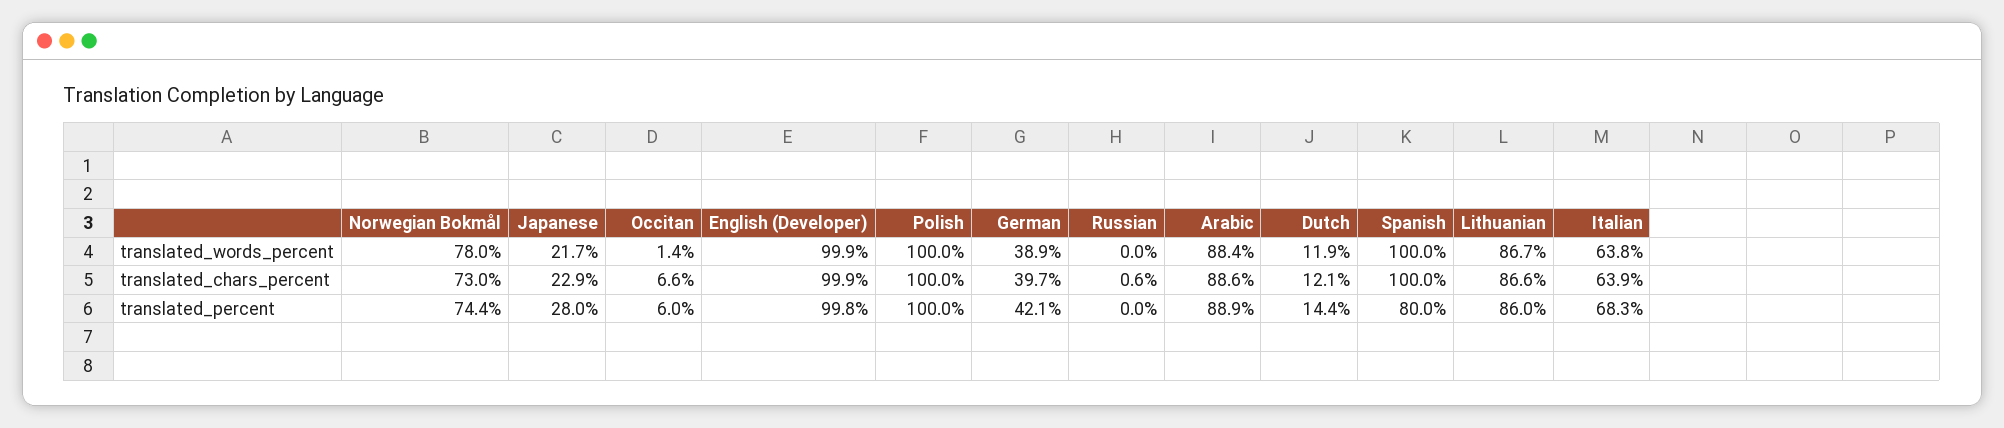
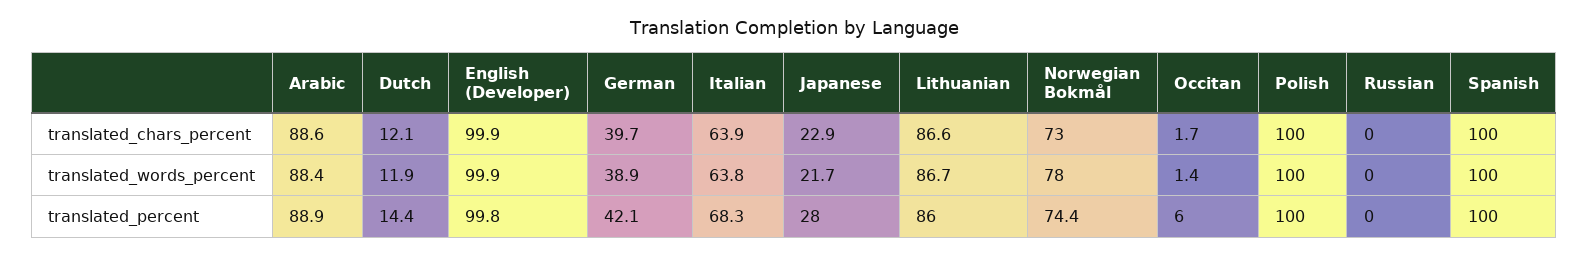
Occitan, translated_chars_percent: 6.6 -> 1.7
Russian, translated_chars_percent: 0.6 -> 0
Spanish, translated_percent: 80 -> 100

